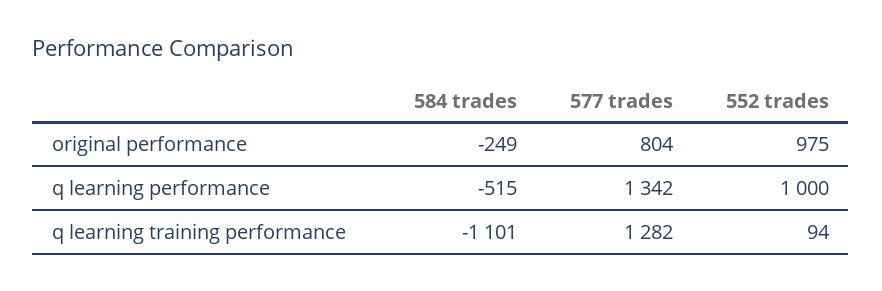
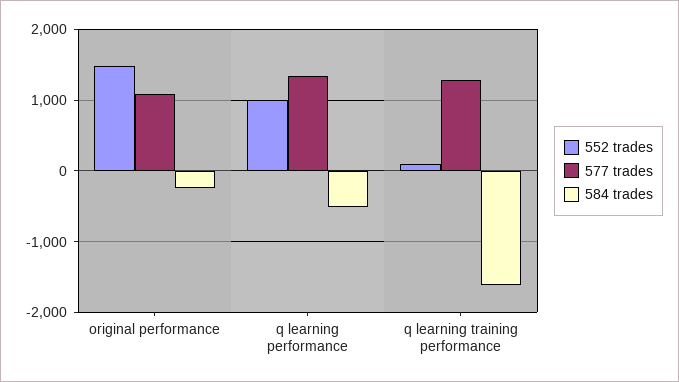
577 trades, original performance: 804 -> 1100
552 trades, original performance: 975 -> 1500
584 trades, q learning training performance: -1101 -> -1600

